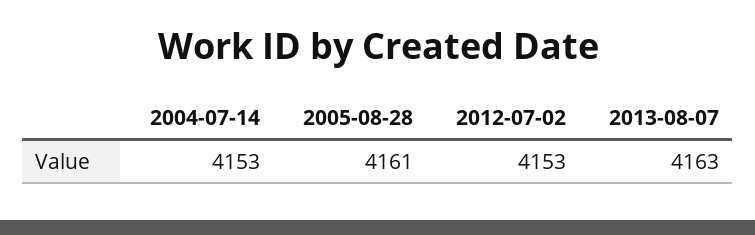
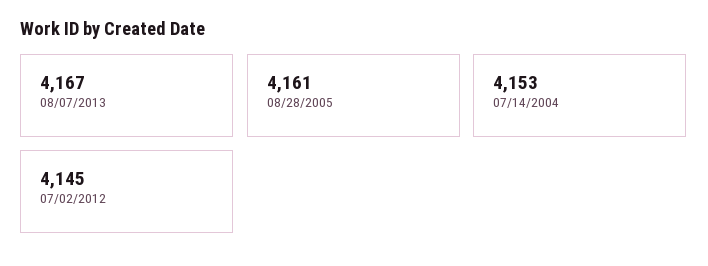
2012-07-02: 4153 -> 4145
2013-08-07: 4163 -> 4167

